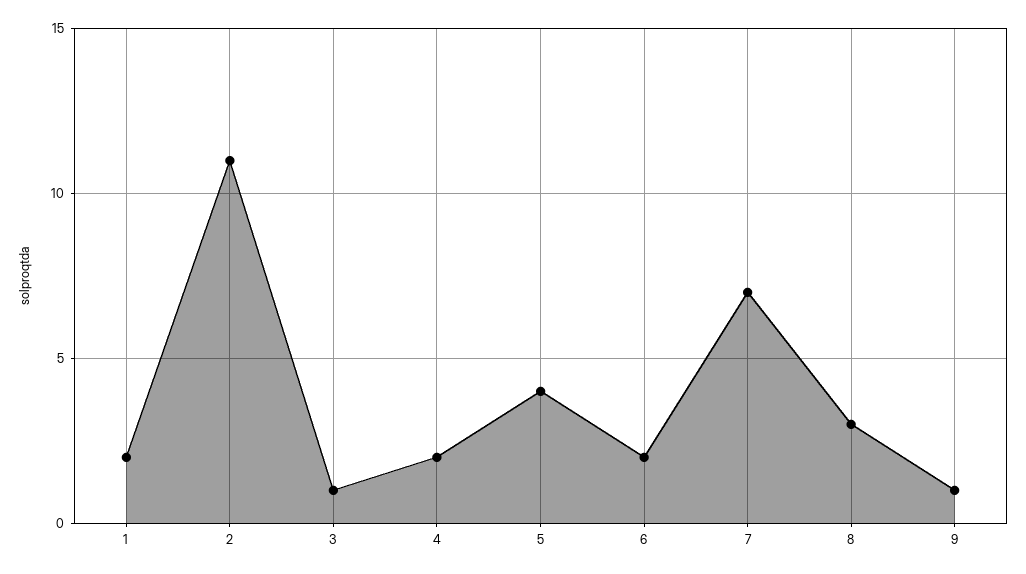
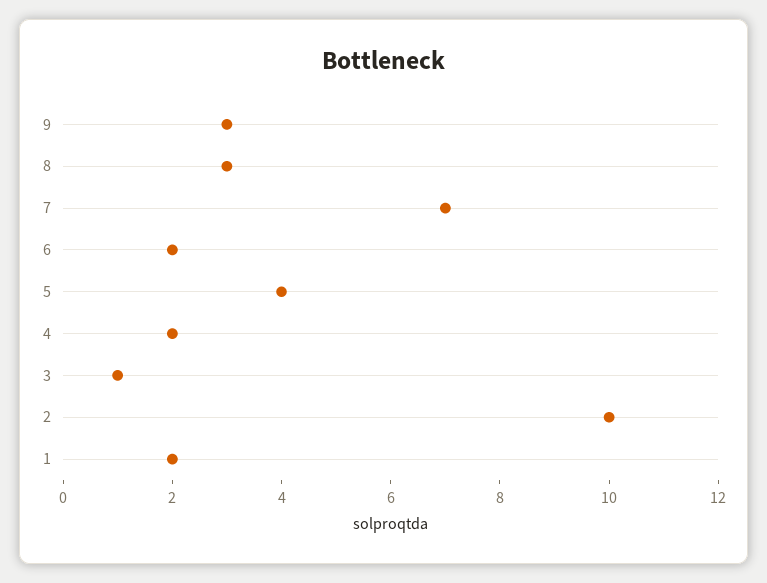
2: 11 -> 10
9: 1 -> 3

